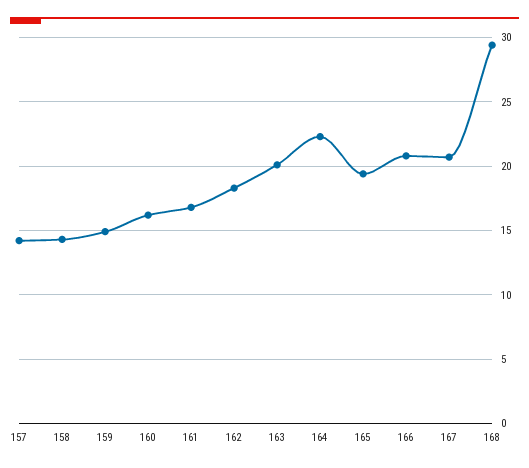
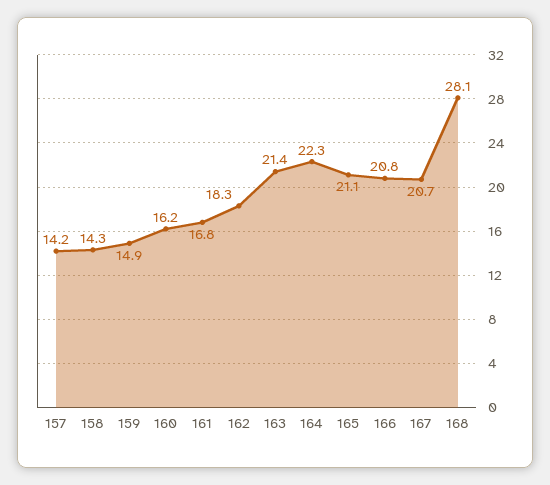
163: 20 -> 21.4
165: 19.5 -> 21.1
168: 29.5 -> 28.1

